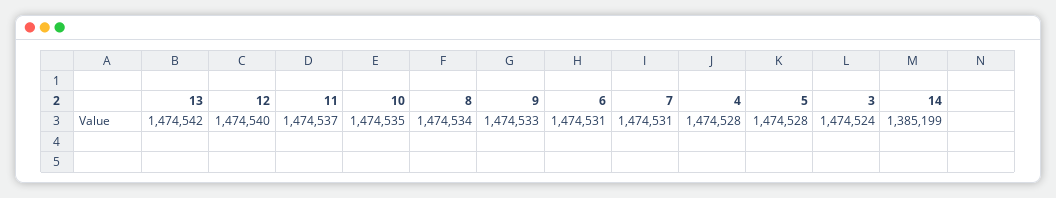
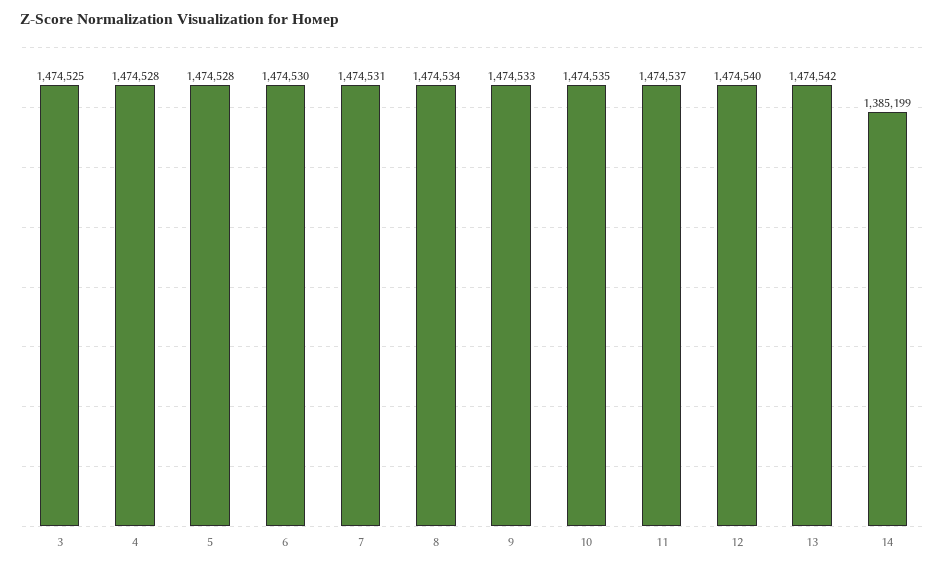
6: 1474531 -> 1474530
3: 1474524 -> 1474525

